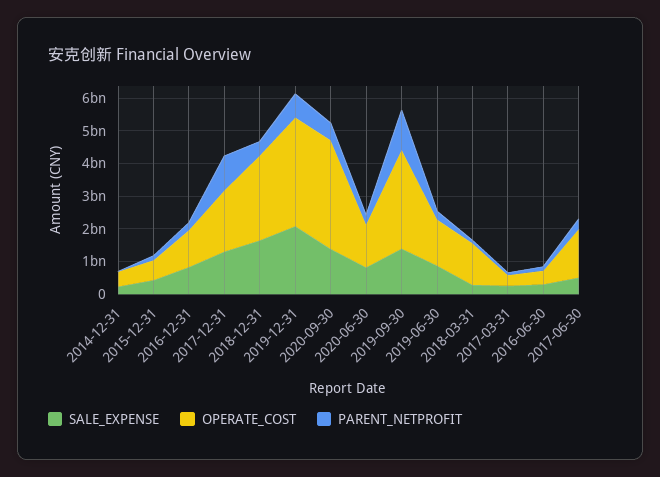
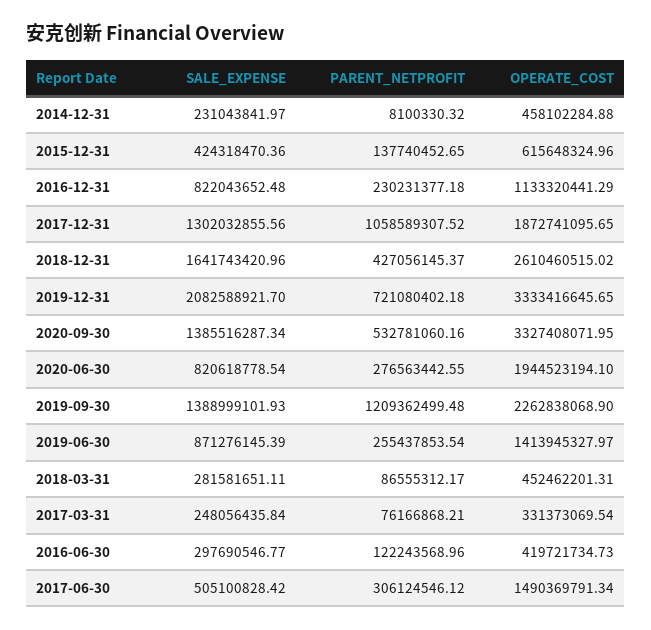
OPERATE_COST, 2020-06-30: 1250000000 -> 1944523194.1
OPERATE_COST, 2019-09-30: 3000000000 -> 2262838068.9
OPERATE_COST, 2018-03-31: 1250000000 -> 452462201.31

